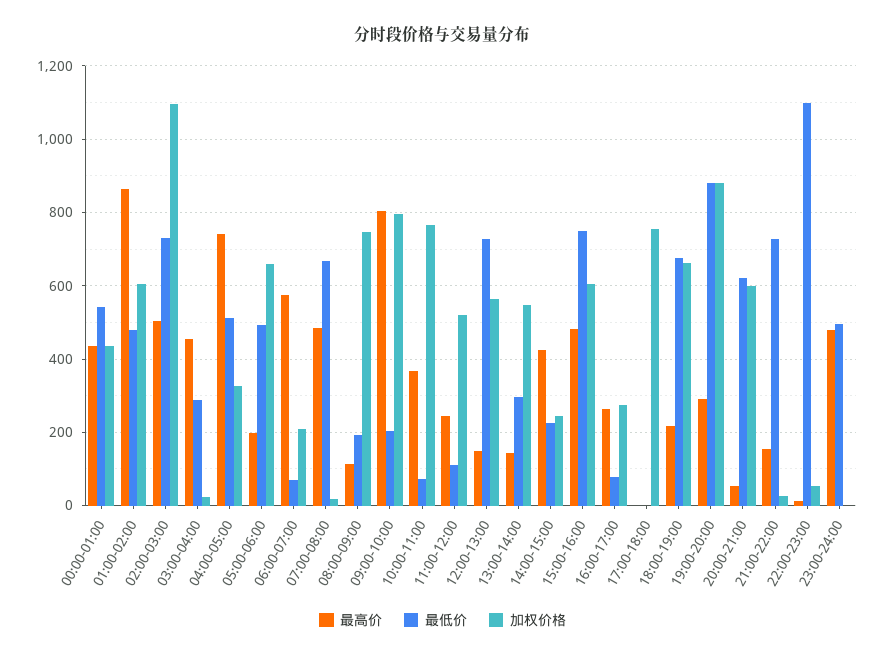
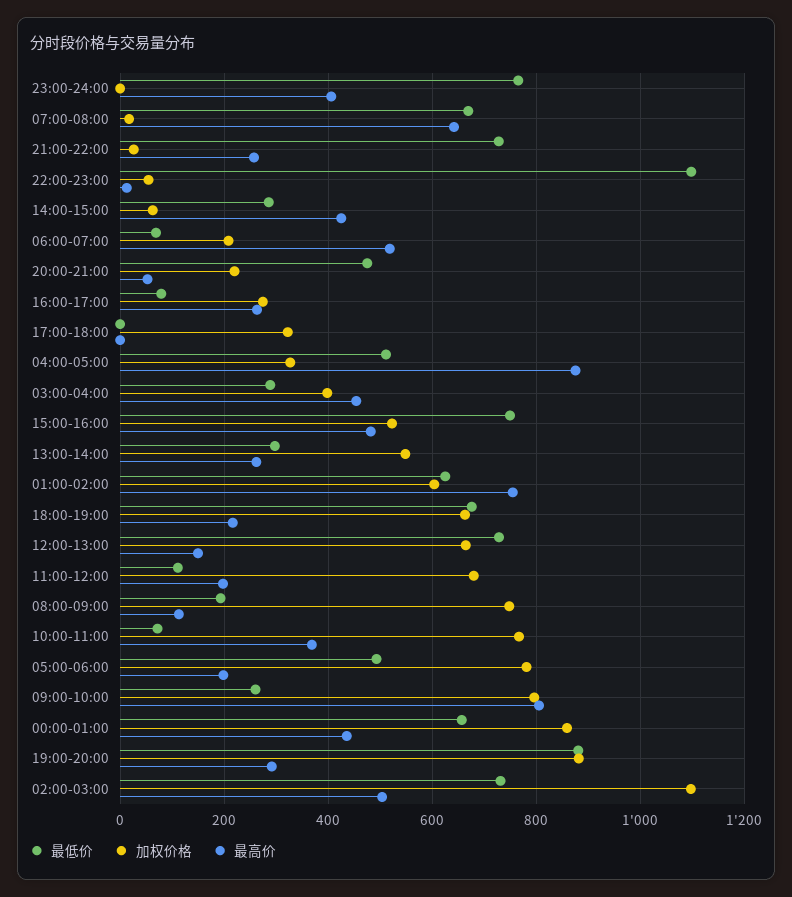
最低价, 00:00-01:00: 540 -> 660
加权价格, 00:00-01:00: 440 -> 860
最高价, 01:00-02:00: 860 -> 760
最低价, 01:00-02:00: 480 -> 620
加权价格, 03:00-04:00: 20 -> 400
最高价, 04:00-05:00: 740 -> 880
加权价格, 05:00-06:00: 660 -> 780
最高价, 06:00-07:00: 580 -> 520
最高价, 07:00-08:00: 480 -> 640
最低价, 09:00-10:00: 200 -> 260
最高价, 11:00-12:00: 240 -> 200
加权价格, 11:00-12:00: 520 -> 680
加权价格, 12:00-13:00: 560 -> 660
最高价, 13:00-14:00: 140 -> 260
最低价, 14:00-15:00: 220 -> 280
加权价格, 14:00-15:00: 240 -> 60
加权价格, 15:00-16:00: 600 -> 520
加权价格, 17:00-18:00: 760 -> 320
最低价, 20:00-21:00: 620 -> 480
加权价格, 20:00-21:00: 600 -> 220
最高价, 21:00-22:00: 160 -> 260
最高价, 23:00-24:00: 480 -> 400
最低价, 23:00-24:00: 500 -> 760

